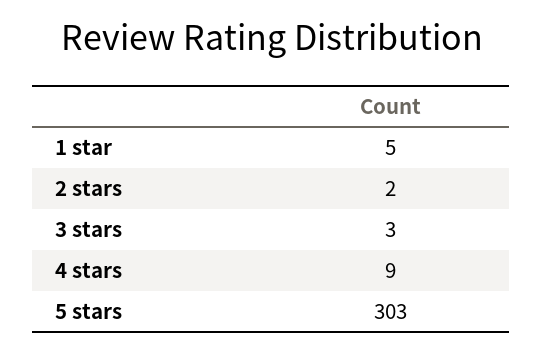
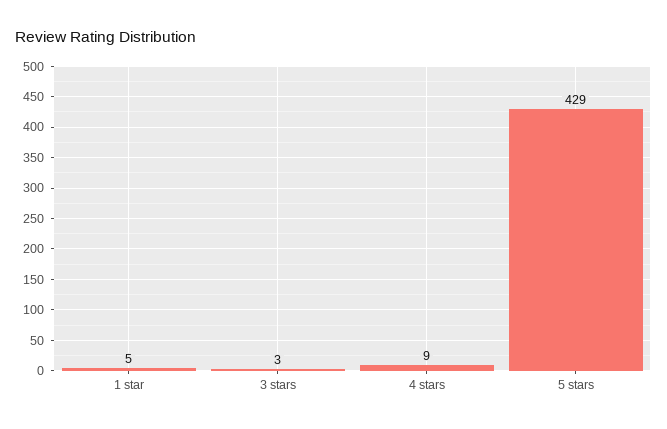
2 stars: 2 -> none
5 stars: 303 -> 429

